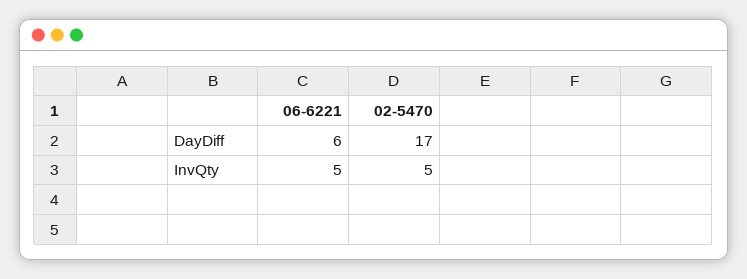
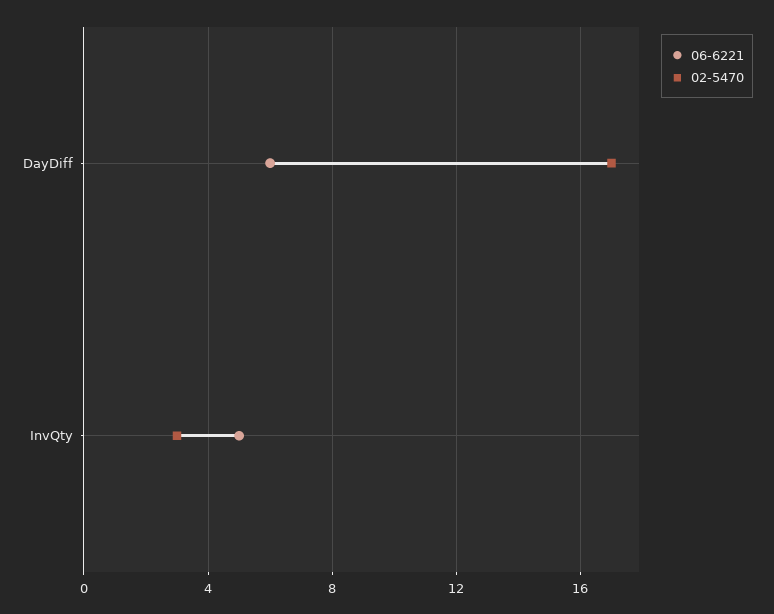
02-5470, InvQty: 5 -> 3

